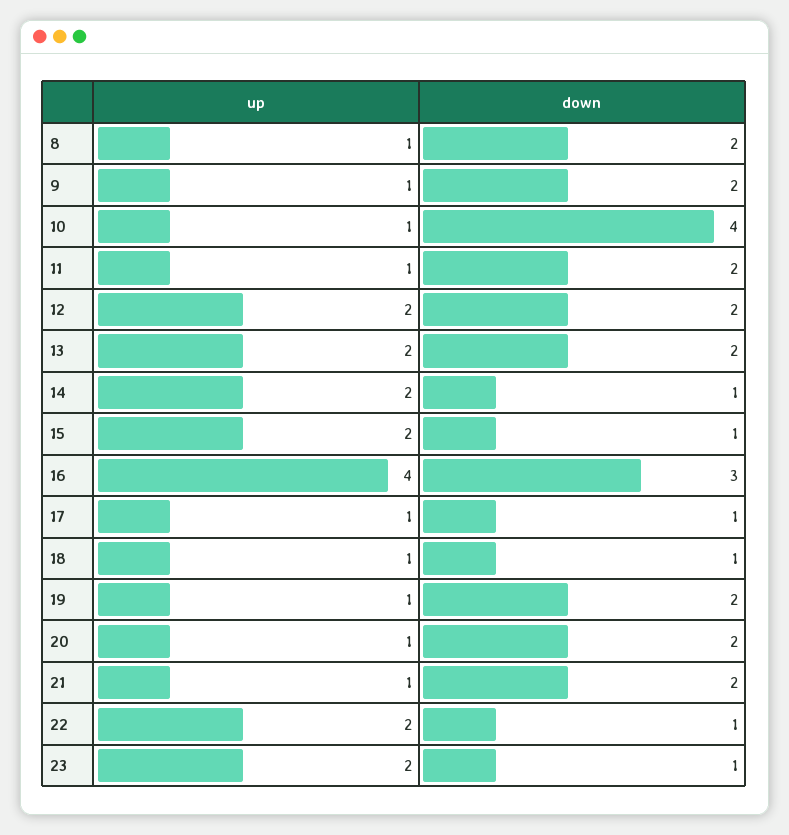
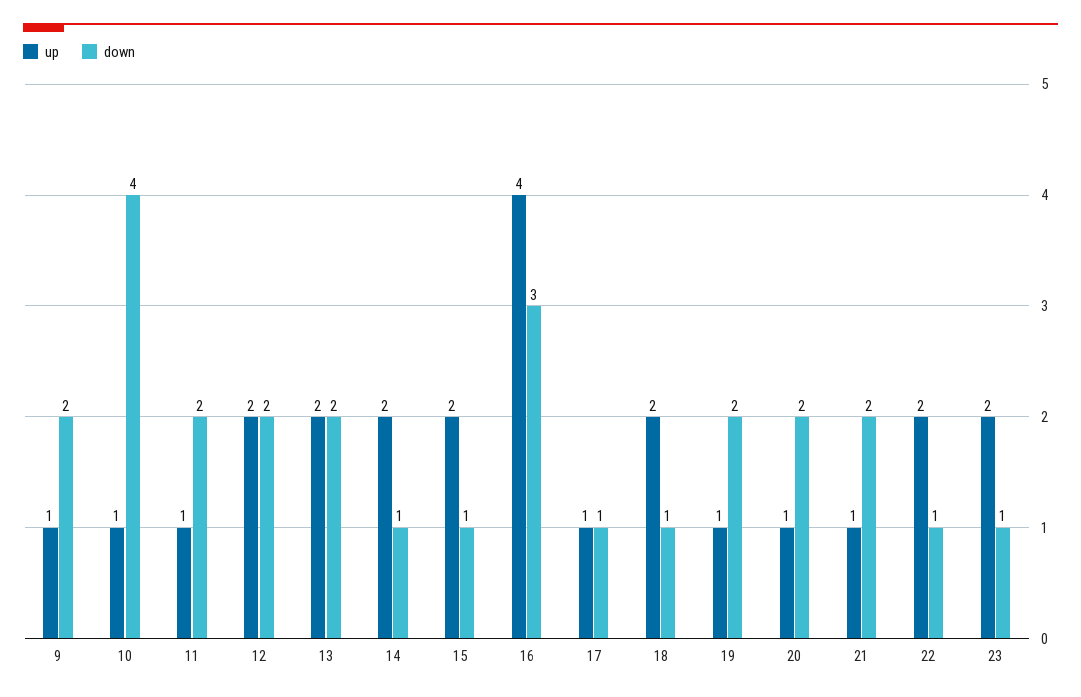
up, 8: 1 -> none
down, 8: 2 -> none
up, 18: 1 -> 2

